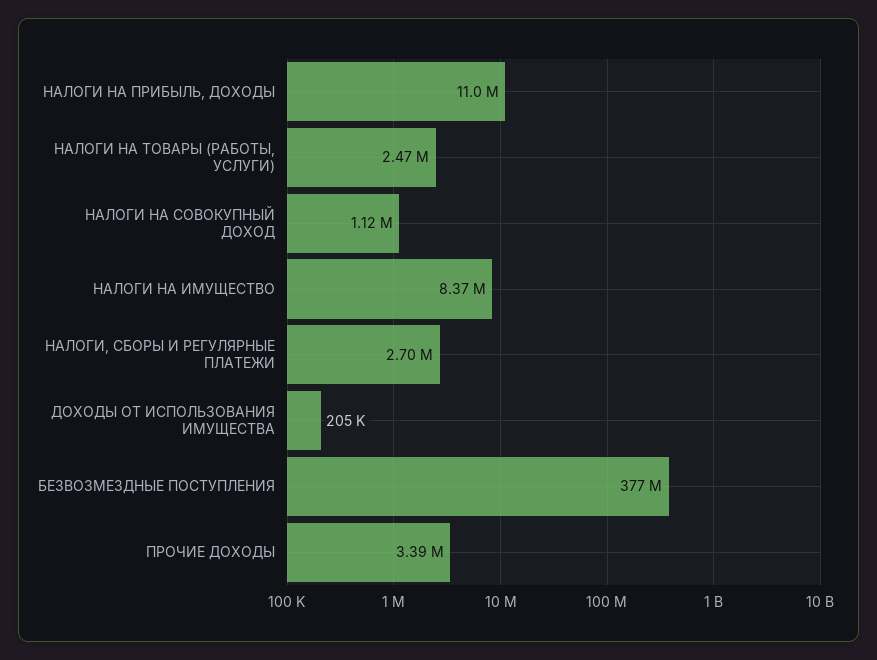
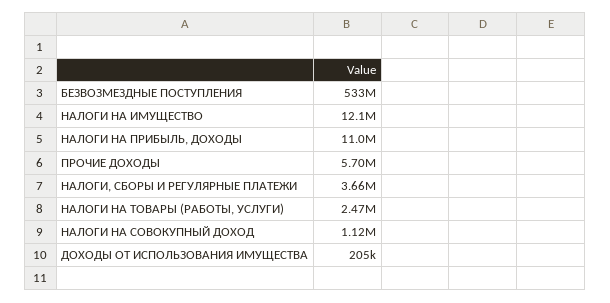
НАЛОГИ НА ИМУЩЕСТВО: 8370000 -> 12100000
НАЛОГИ, СБОРЫ И РЕГУЛЯРНЫЕ ПЛАТЕЖИ: 2700000 -> 3660000
БЕЗВОЗМЕЗДНЫЕ ПОСТУПЛЕНИЯ: 377000000 -> 533000000
ПРОЧИЕ ДОХОДЫ: 3390000 -> 5700000

